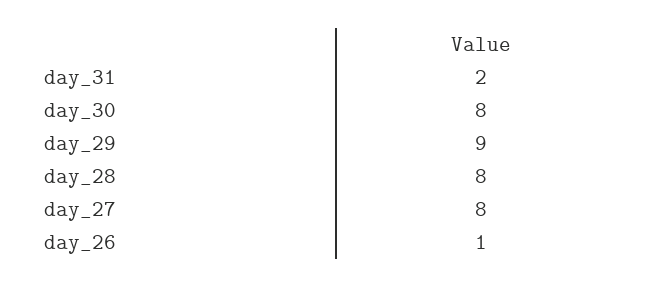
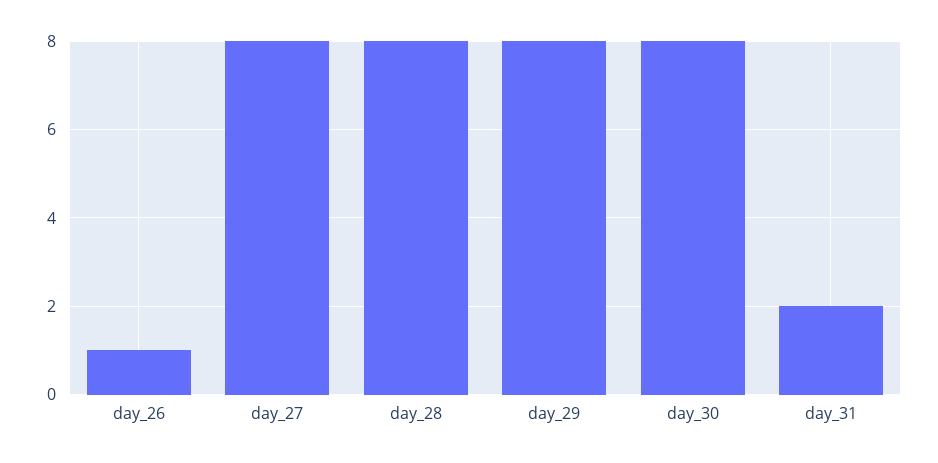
day_29: 9 -> 8

